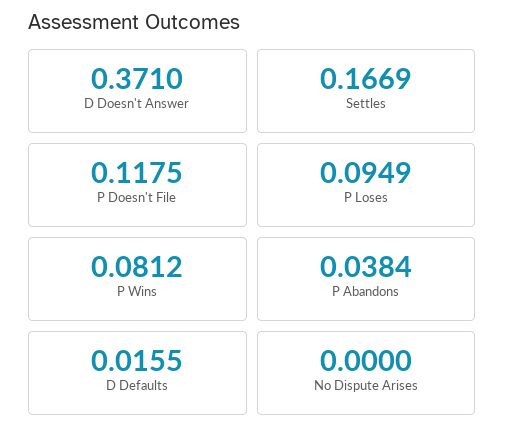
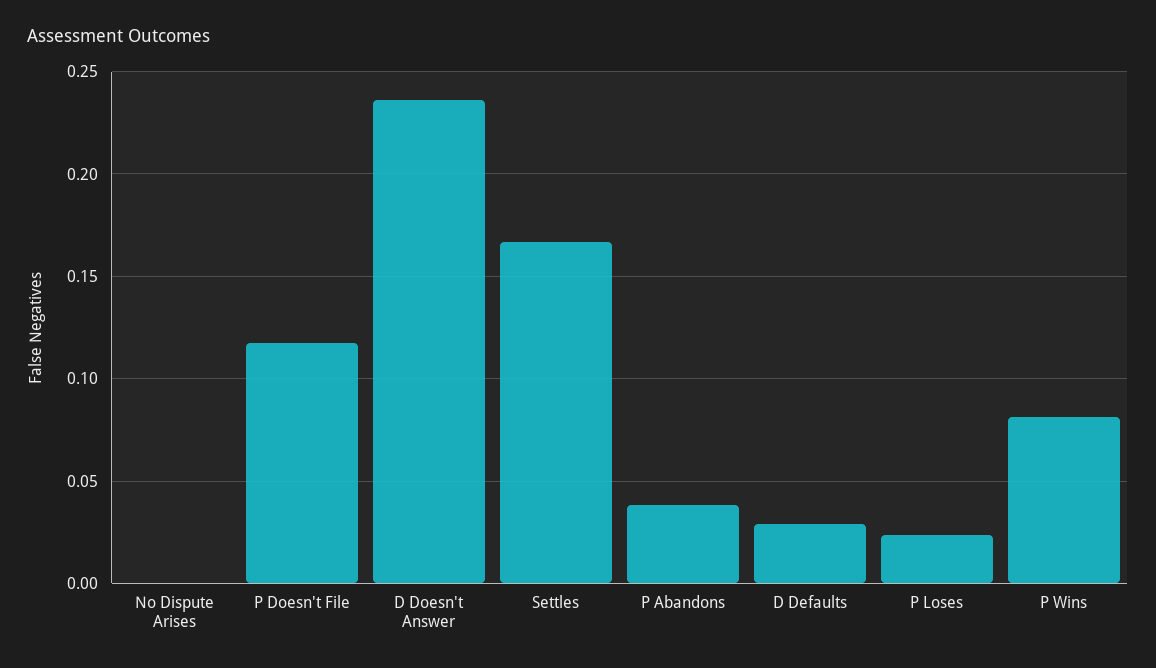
D Doesn't Answer: 0.371 -> 0.235
P Loses: 0.0949 -> 0.025
D Defaults: 0.0155 -> 0.03

